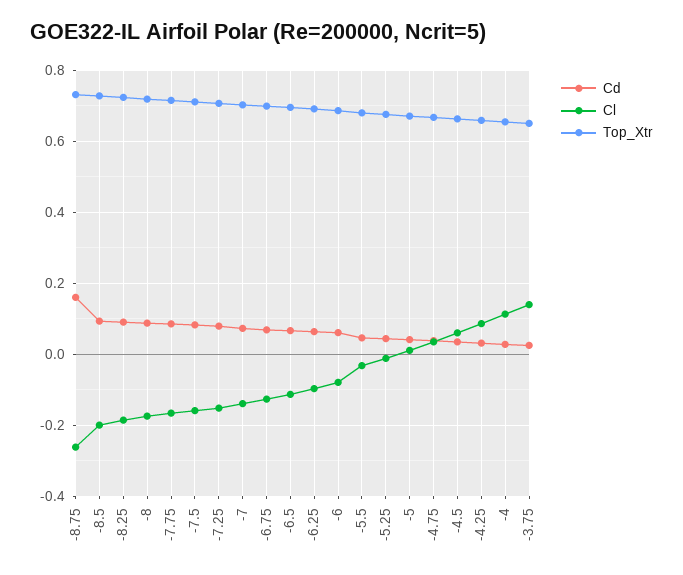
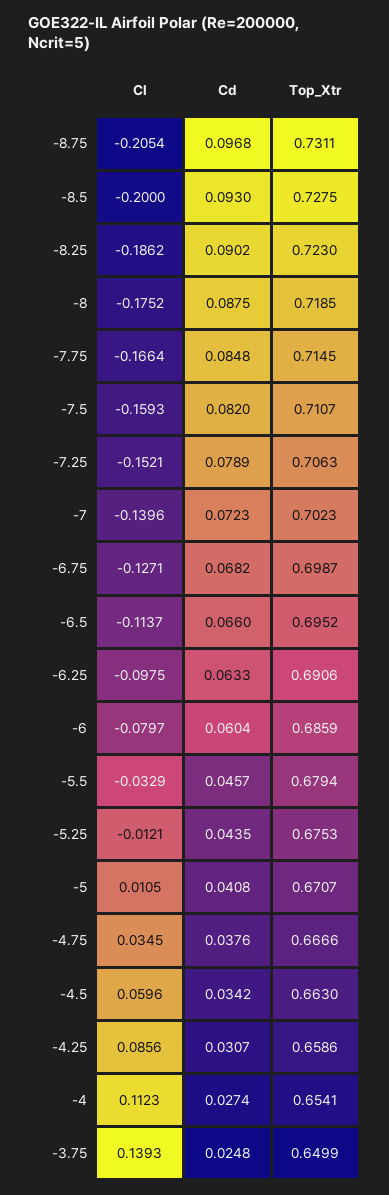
Cd, -8.75: 0.16 -> 0.0968
Cl, -8.75: -0.26 -> -0.2054

